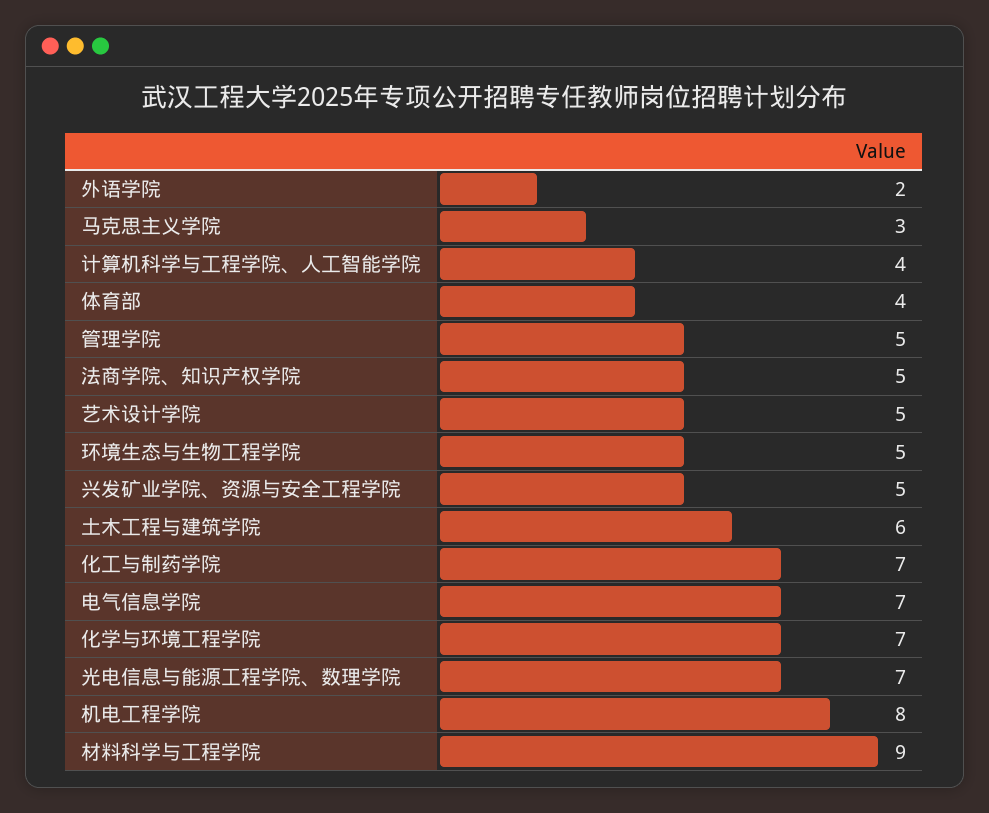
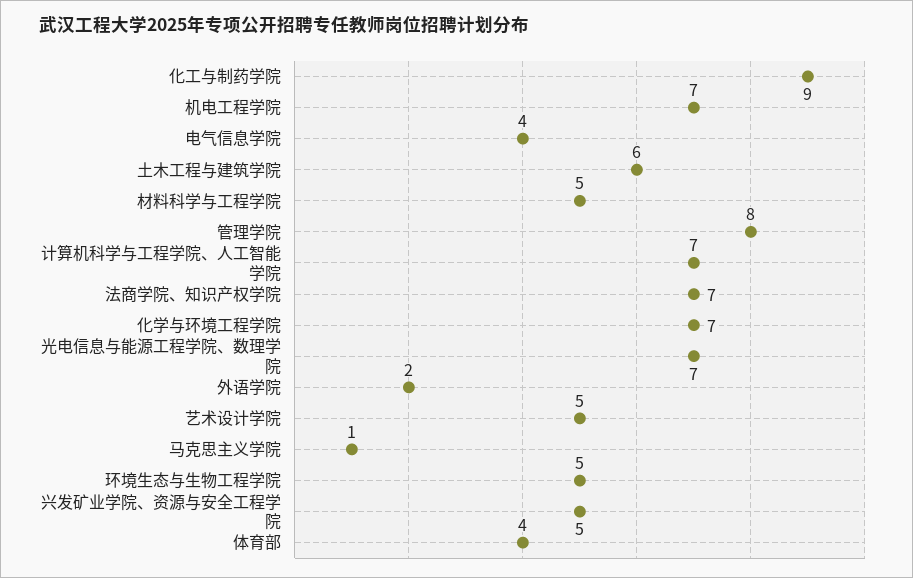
马克思主义学院: 3 -> 1
计算机科学与工程学院、人工智能学院: 4 -> 7
管理学院: 5 -> 8
法商学院、知识产权学院: 5 -> 7
化工与制药学院: 7 -> 9
电气信息学院: 7 -> 4
机电工程学院: 8 -> 7
材料科学与工程学院: 9 -> 5

